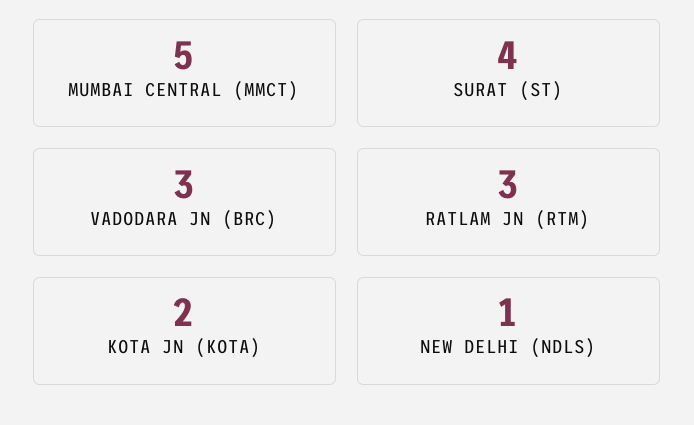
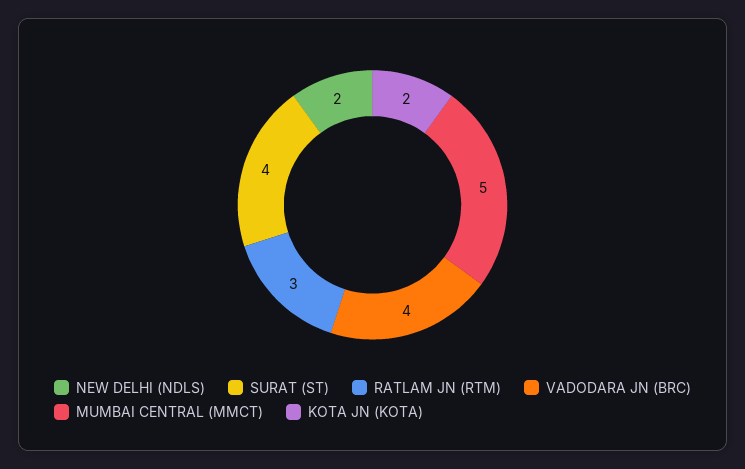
VADODARA JN (BRC): 3 -> 4
NEW DELHI (NDLS): 1 -> 2

